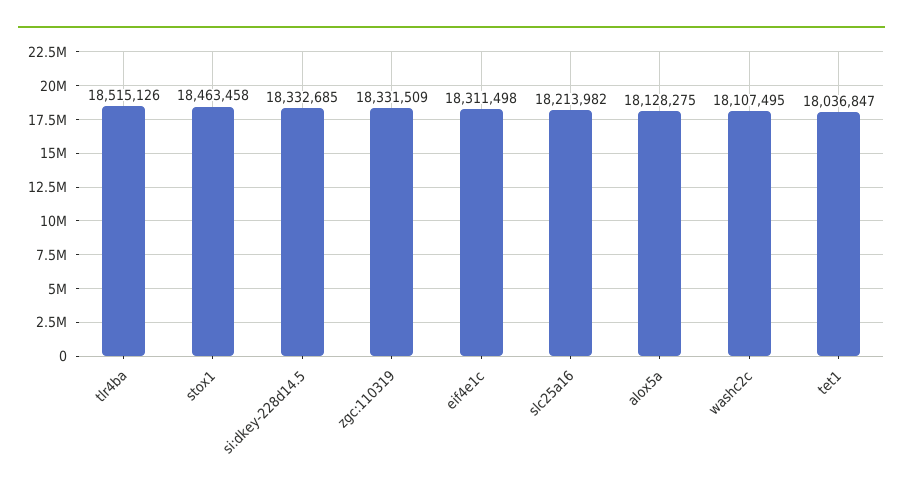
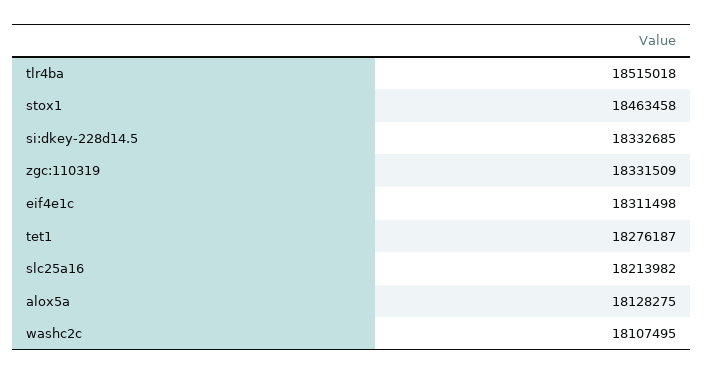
tlr4ba: 18515126 -> 18515018
tet1: 18036847 -> 18276187

